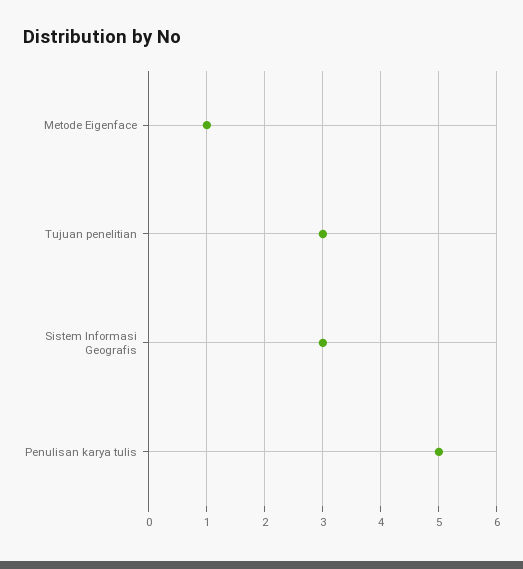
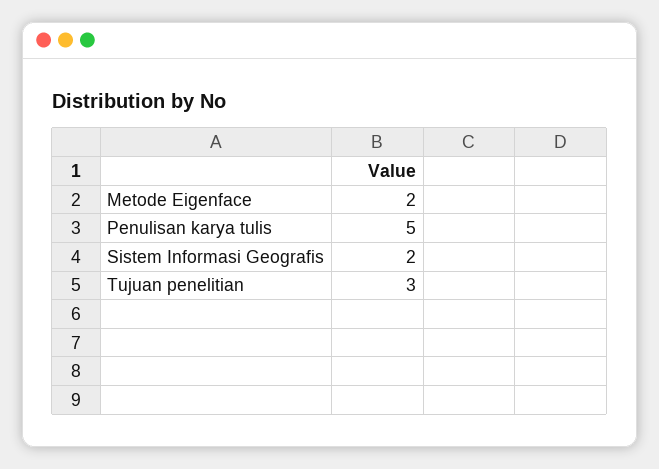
Metode Eigenface: 1 -> 2
Sistem Informasi Geografis: 3 -> 2

